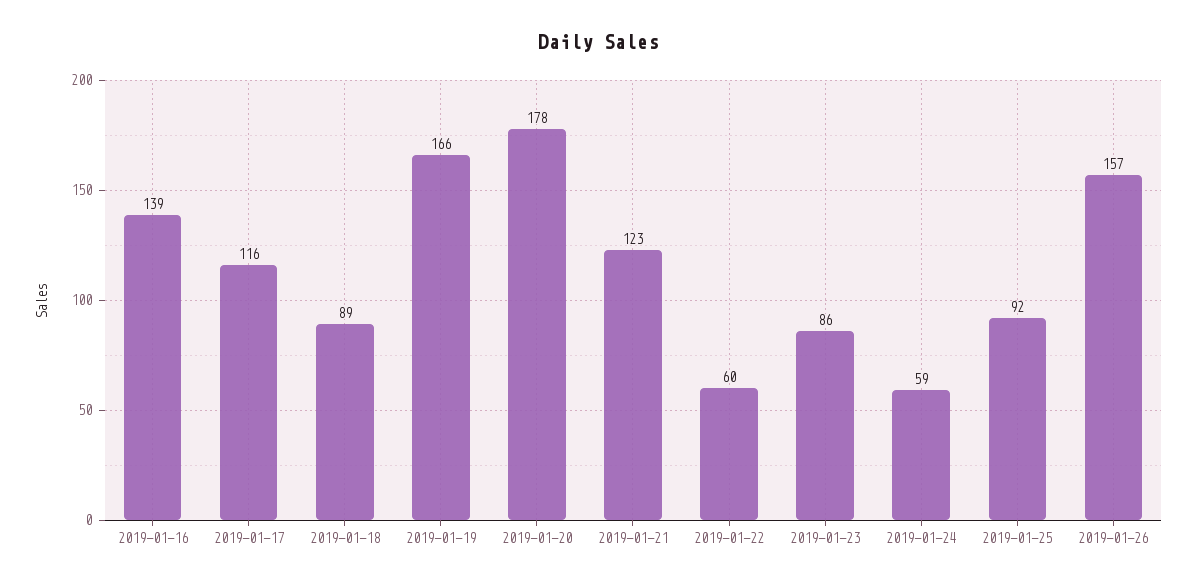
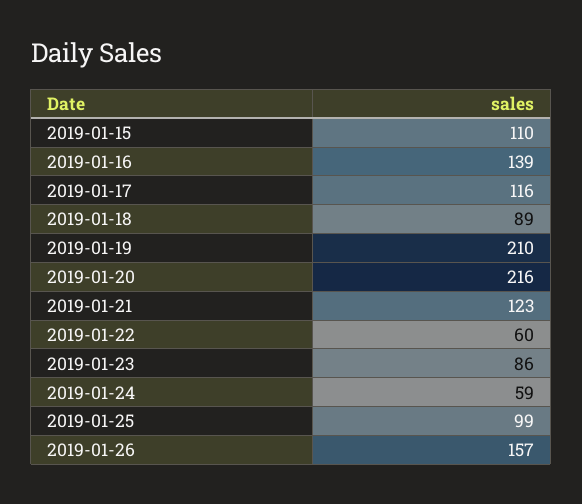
2019-01-19: 166 -> 210
2019-01-20: 178 -> 216
2019-01-25: 92 -> 99
2019-01-15: none -> 110

